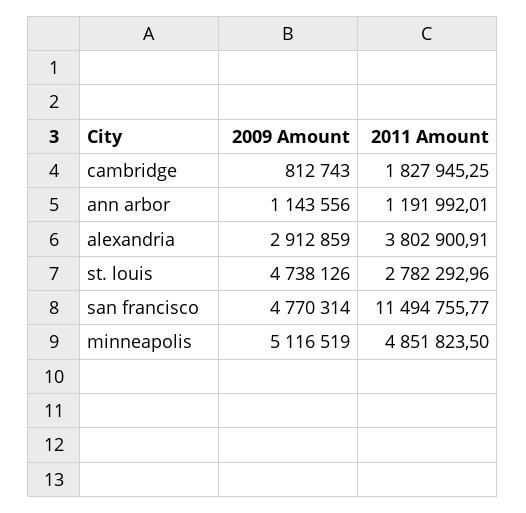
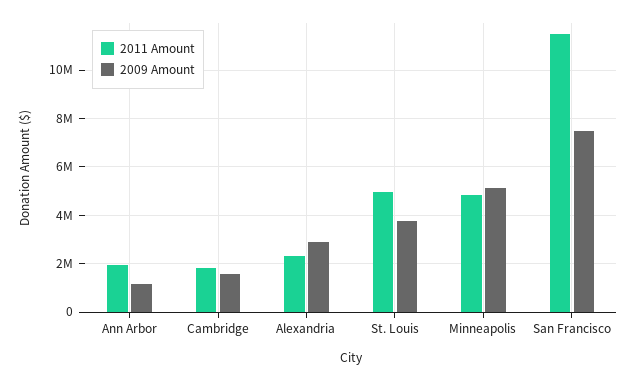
2009 Amount, cambridge: 812743 -> 1500000
2011 Amount, ann arbor: 1191992.01 -> 2000000
2011 Amount, alexandria: 3802900.91 -> 2250000
2009 Amount, st. louis: 4738126 -> 3750000
2011 Amount, st. louis: 2782292.96 -> 5000000
2009 Amount, san francisco: 4770314 -> 7500000

